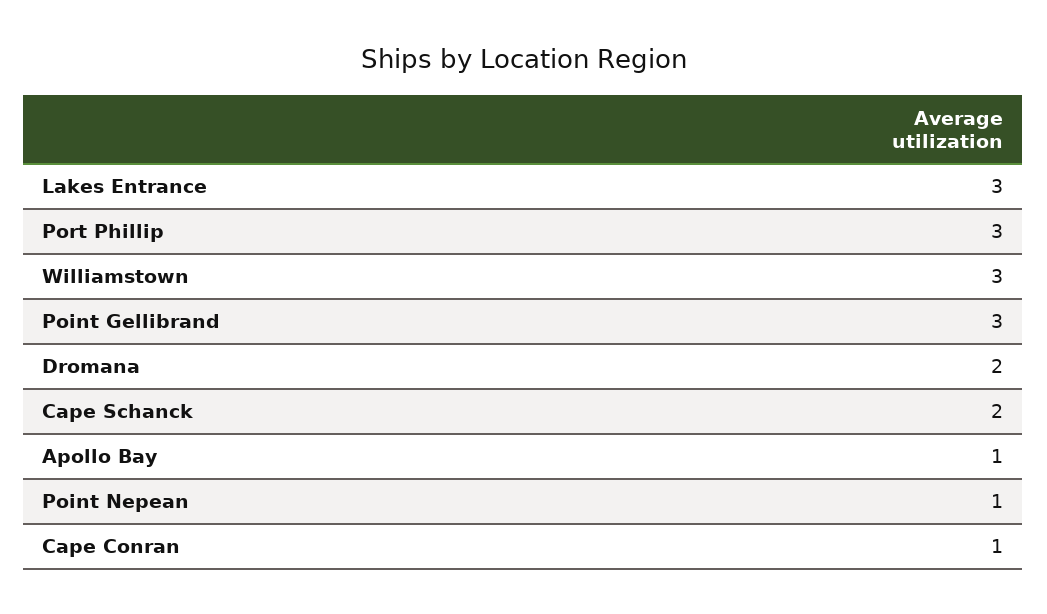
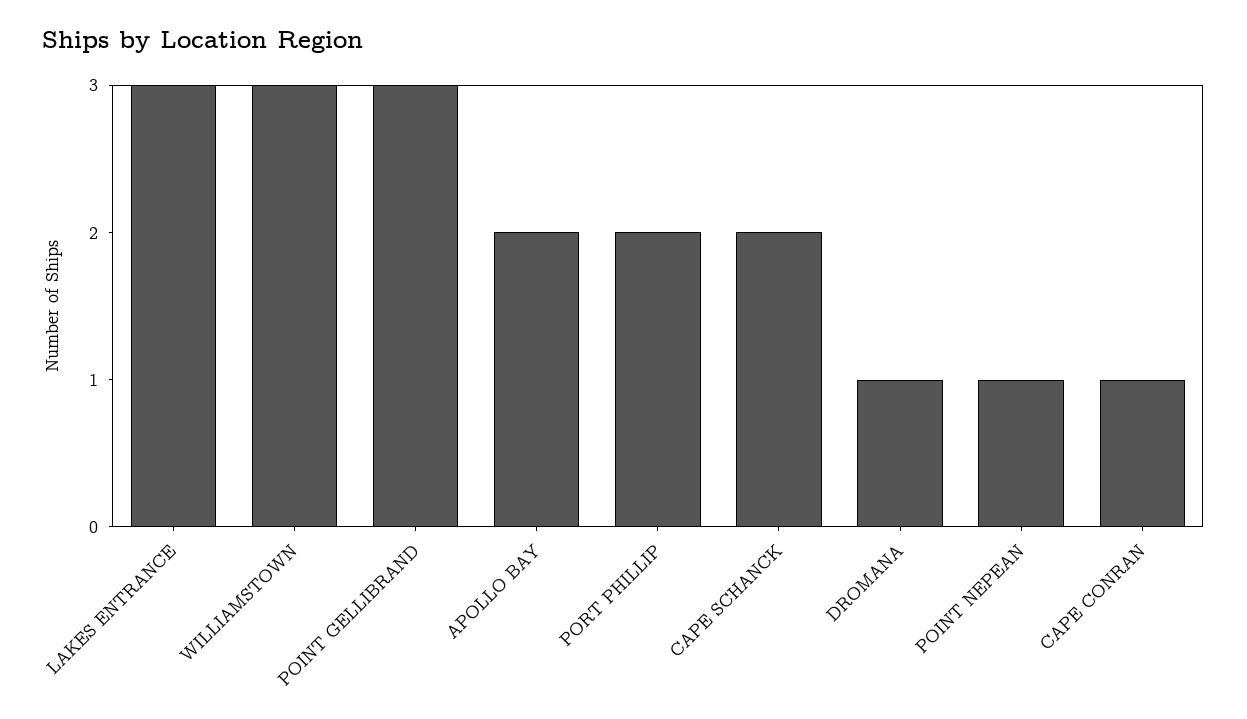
Port Phillip: 3 -> 2
Dromana: 2 -> 1
Apollo Bay: 1 -> 2

